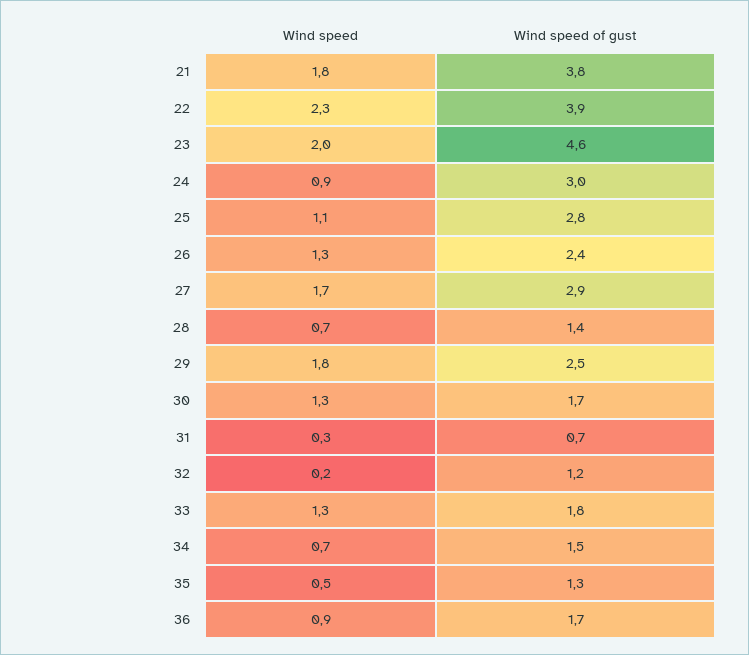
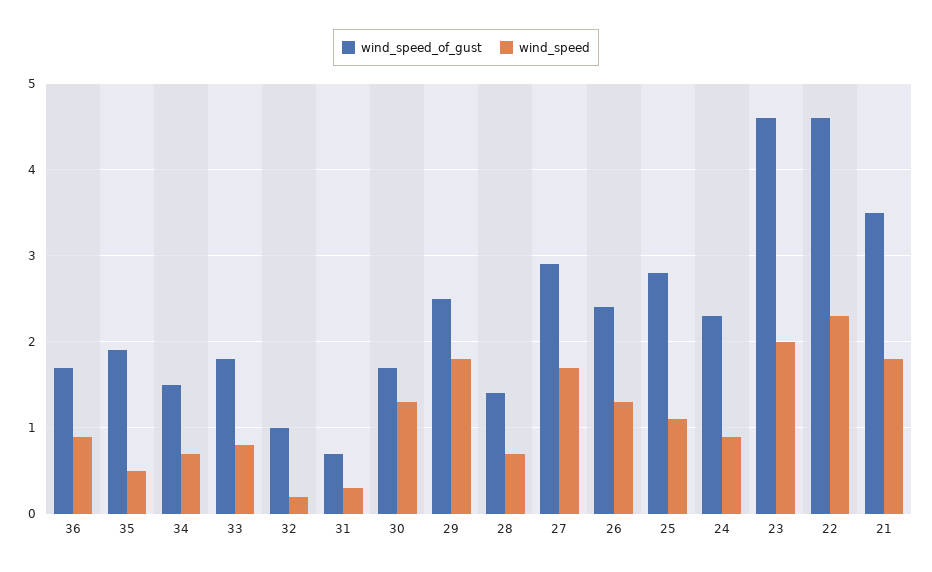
Wind speed of gust, 21: 3.8 -> 3.5
Wind speed of gust, 22: 3.9 -> 4.6
Wind speed of gust, 24: 3 -> 2.3
Wind speed of gust, 32: 1.2 -> 1
Wind speed, 33: 1.3 -> 0.8
Wind speed of gust, 35: 1.3 -> 1.9

